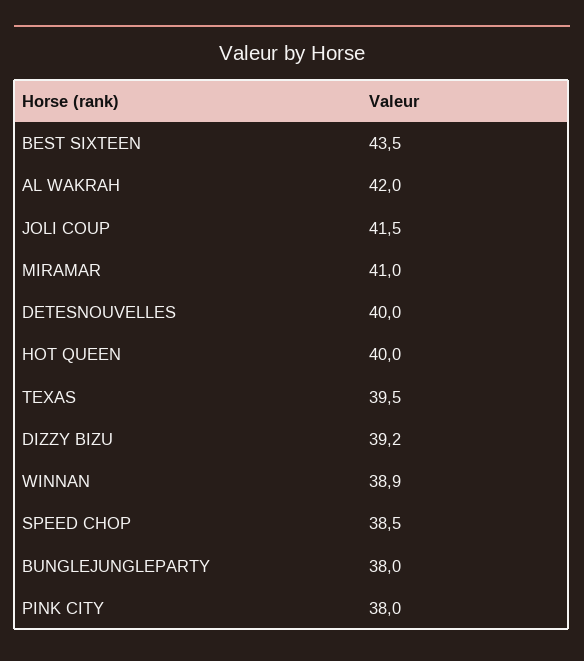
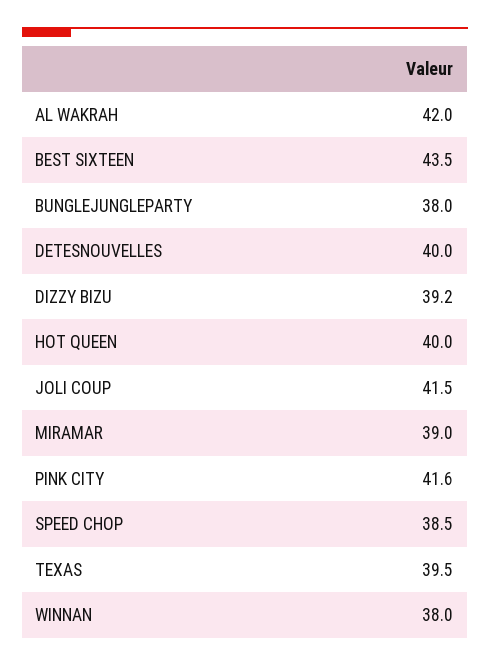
MIRAMAR: 41 -> 39
WINNAN: 38.9 -> 38
PINK CITY: 38 -> 41.6

